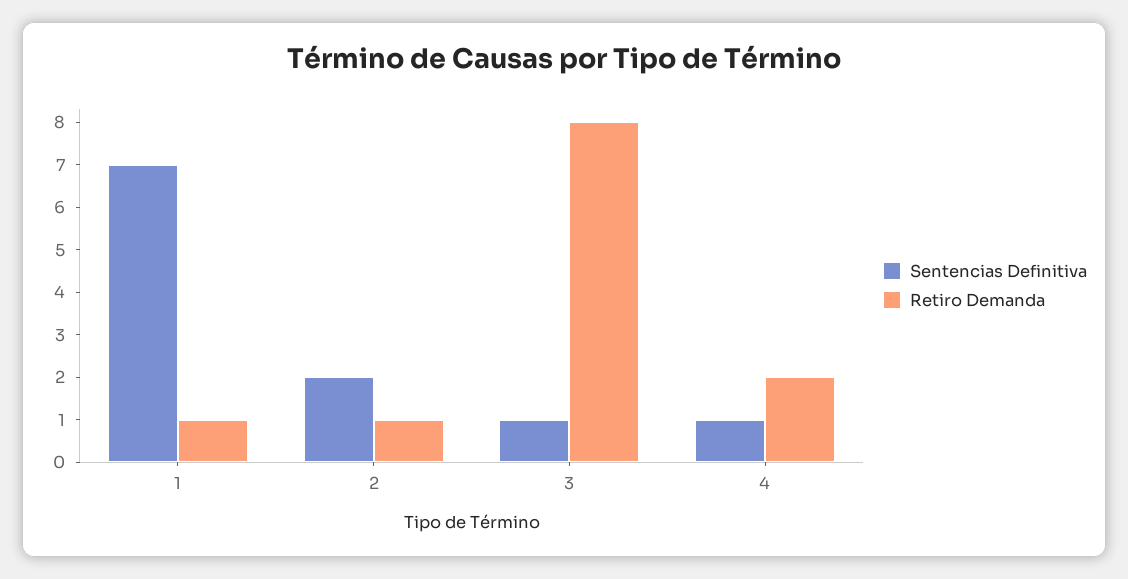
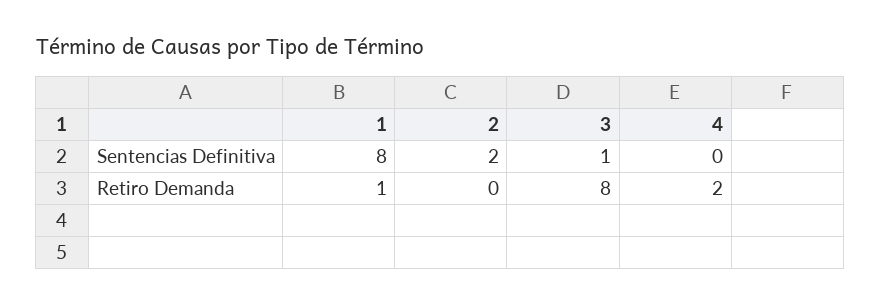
Sentencias Definitiva, 1: 7 -> 8
Retiro Demanda, 2: 1 -> 0
Sentencias Definitiva, 4: 1 -> 0

